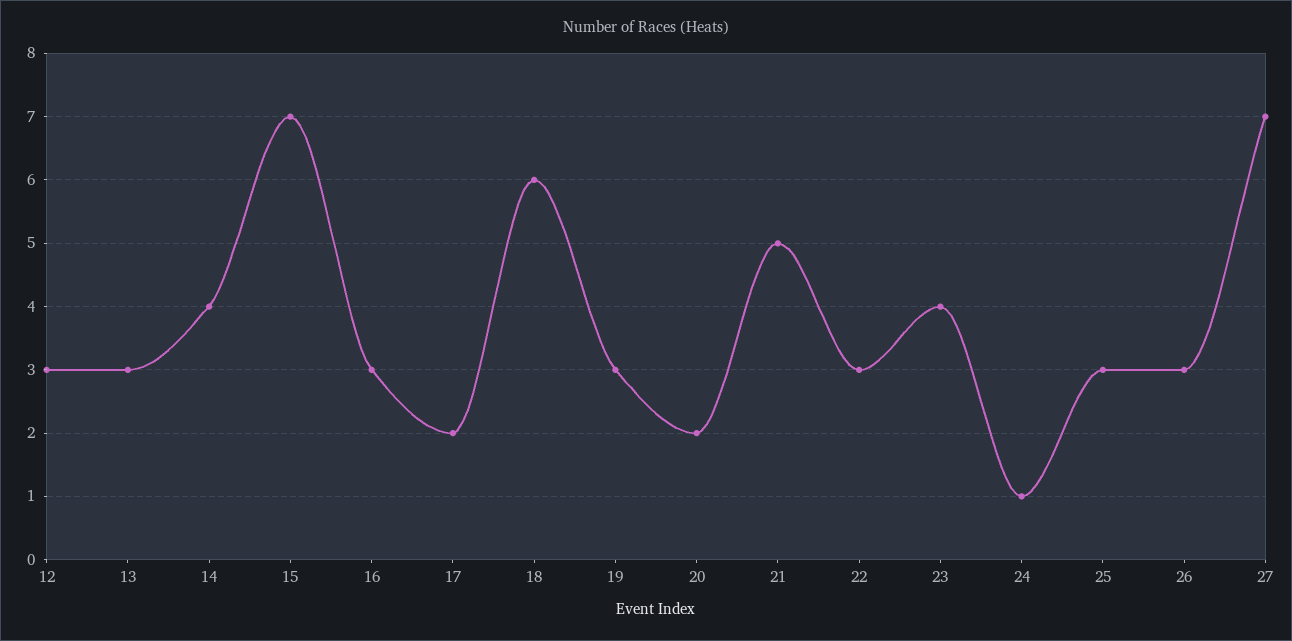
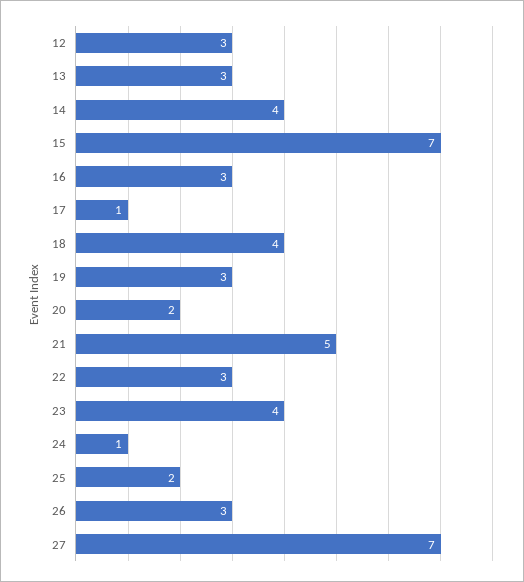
17: 2 -> 1
18: 6 -> 4
25: 3 -> 2

